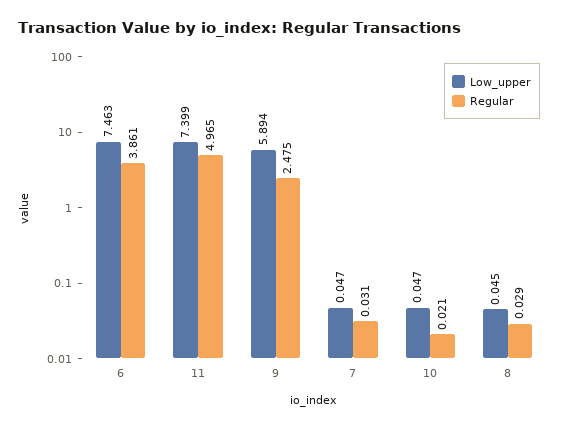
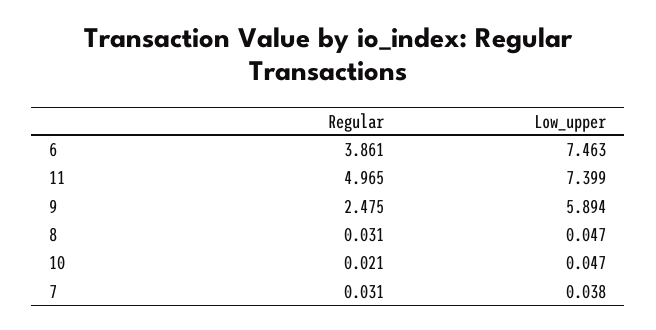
Low_upper, 7: 0.047 -> 0.038
Low_upper, 8: 0.045 -> 0.047
Regular, 8: 0.029 -> 0.031

